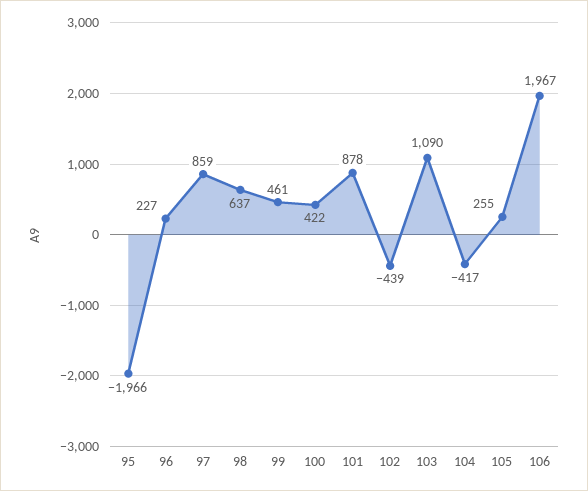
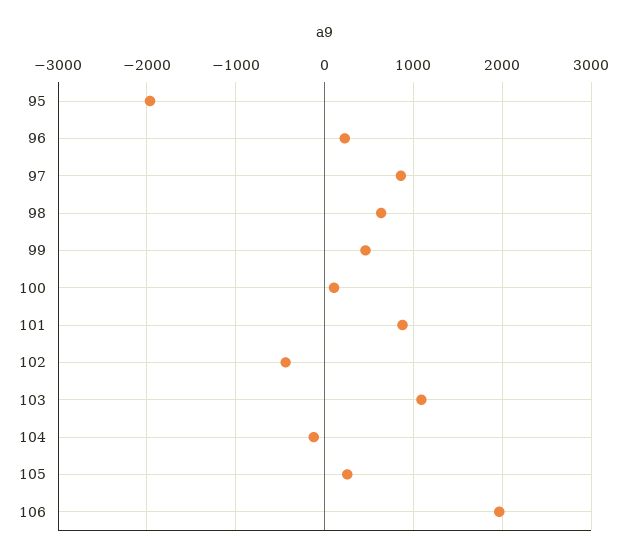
100: 422 -> 100
104: -417 -> -100

